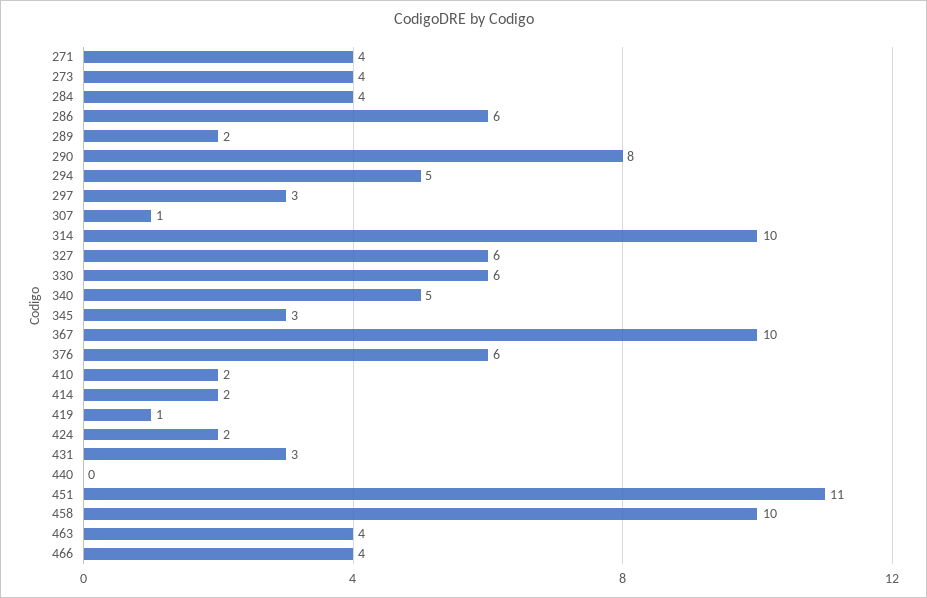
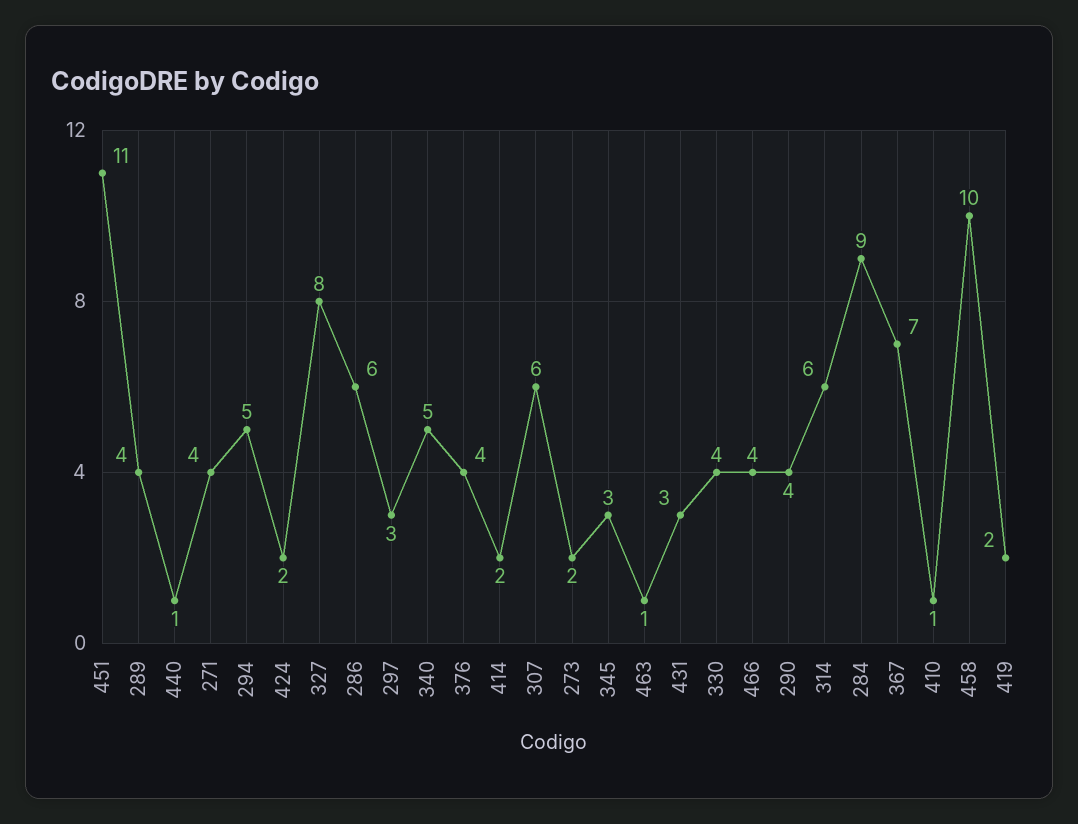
273: 4 -> 2
284: 4 -> 9
289: 2 -> 4
290: 8 -> 4
307: 1 -> 6
314: 10 -> 6
327: 6 -> 8
330: 6 -> 4
367: 10 -> 7
376: 6 -> 4
410: 2 -> 1
419: 1 -> 2
440: 0 -> 1
463: 4 -> 1

